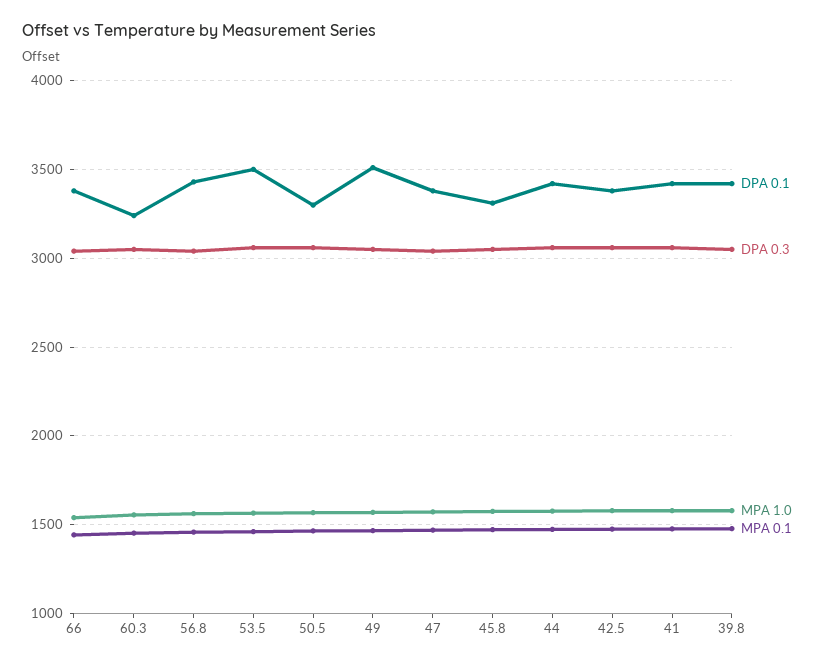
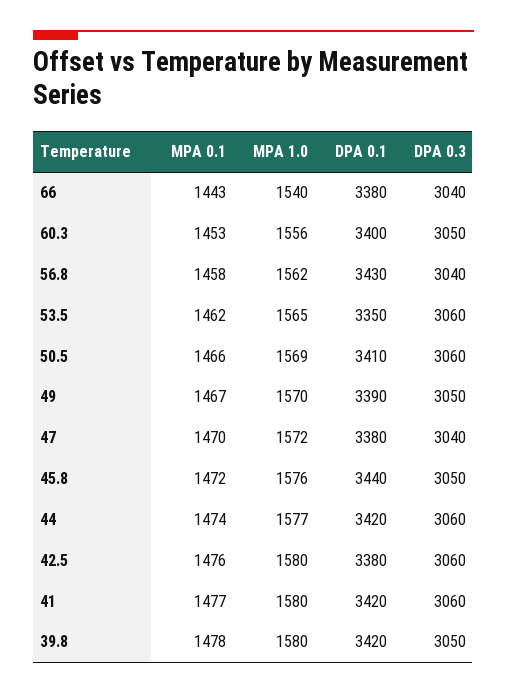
DPA 0.1, 60.3: 3250 -> 3400
DPA 0.1, 53.5: 3500 -> 3350
DPA 0.1, 50.5: 3300 -> 3410
DPA 0.1, 49: 3500 -> 3390
DPA 0.1, 45.8: 3300 -> 3440

